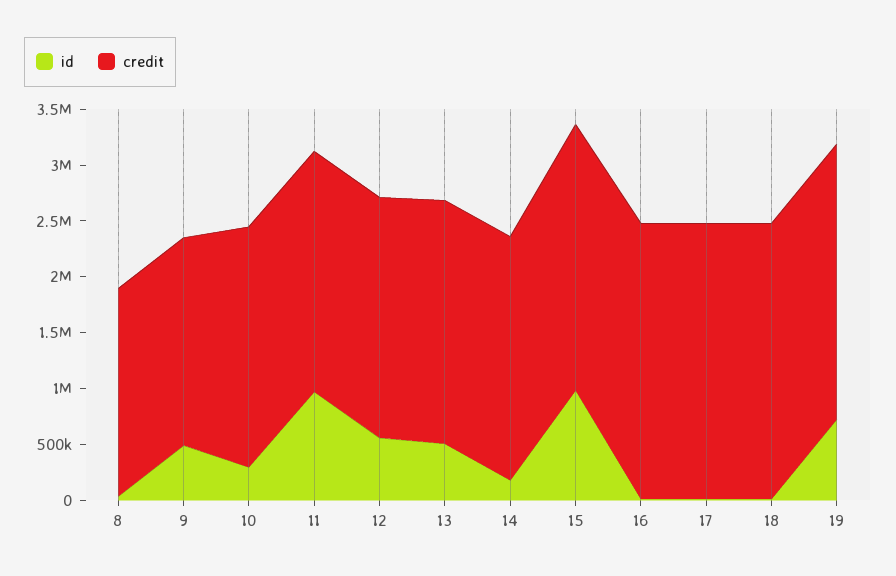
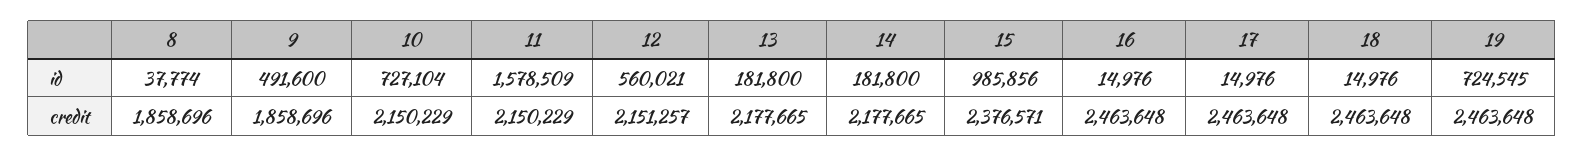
id, 10: 300000 -> 727104
id, 11: 1000000 -> 1578509
id, 13: 500000 -> 181800

